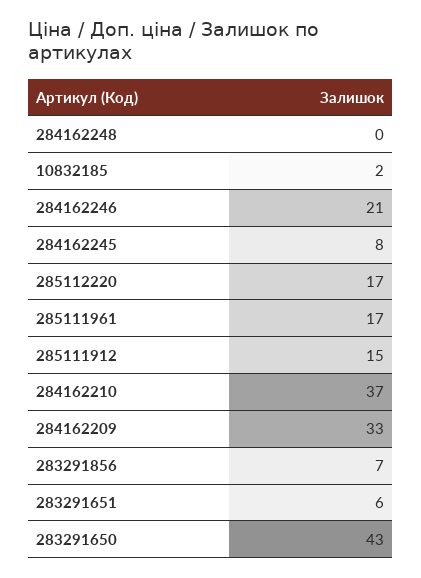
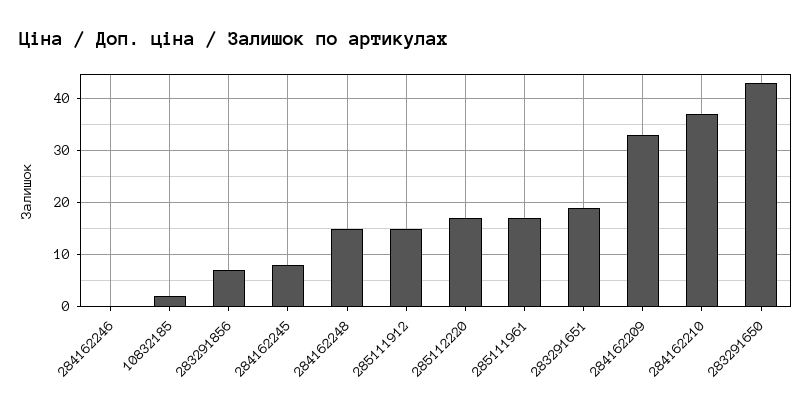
284162248: 0 -> 15
284162246: 21 -> 0
283291651: 6 -> 20

